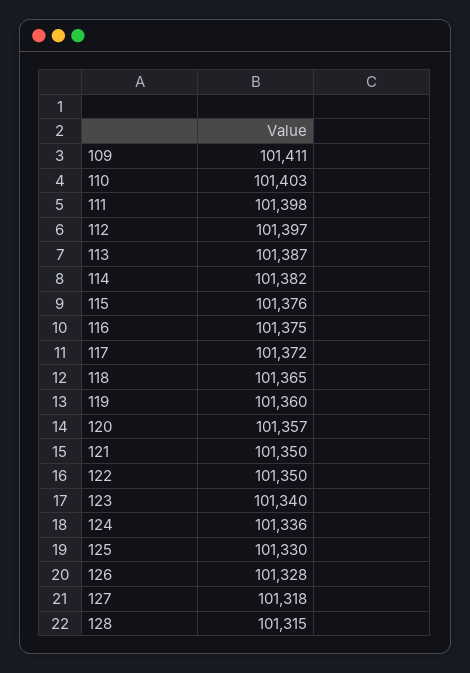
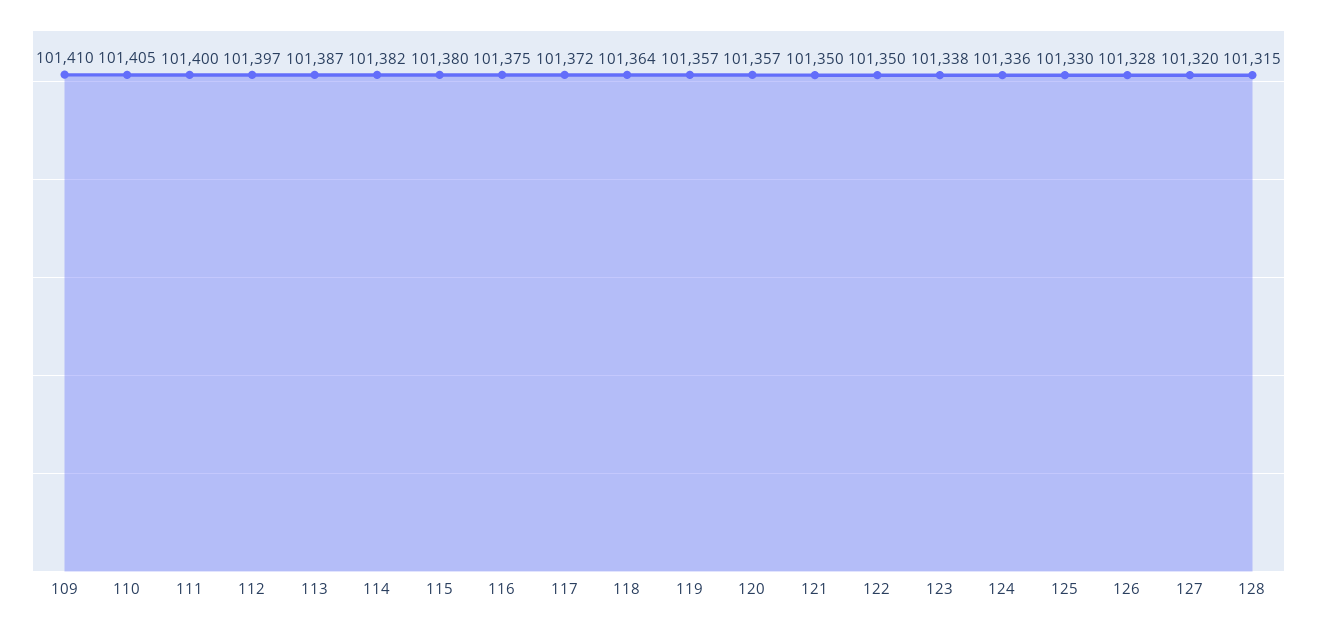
109: 101411 -> 101410
110: 101403 -> 101405
111: 101398 -> 101400
115: 101376 -> 101380
118: 101365 -> 101364
119: 101360 -> 101357
123: 101340 -> 101338
127: 101318 -> 101320

